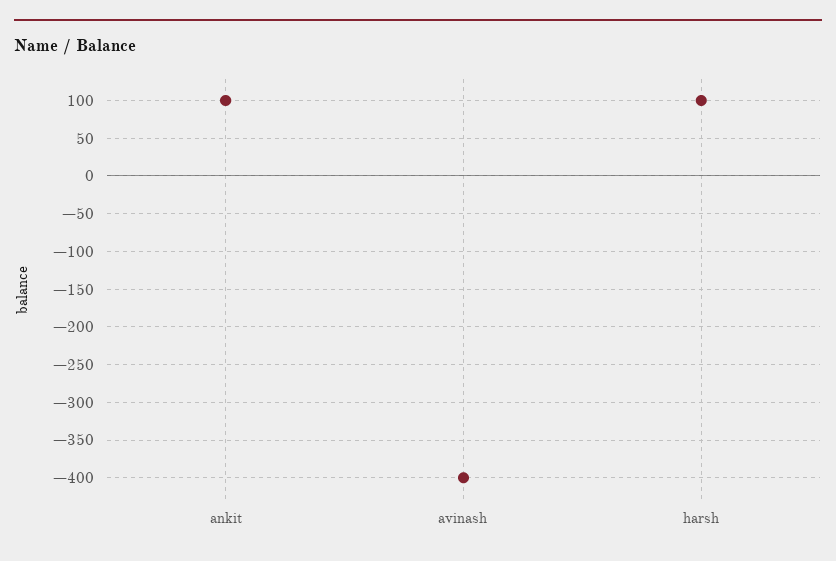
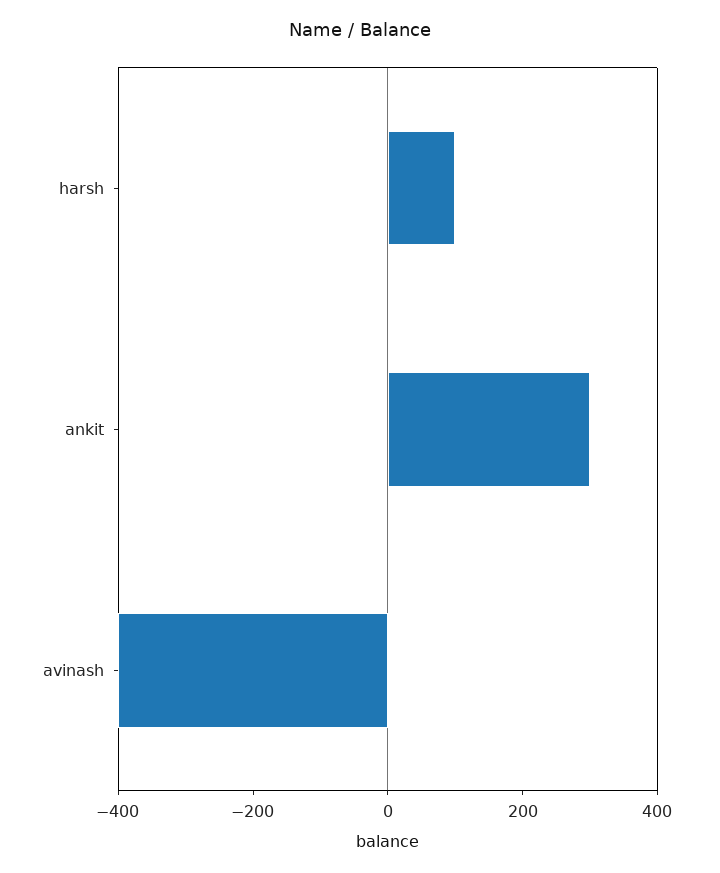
ankit: 100 -> 300

